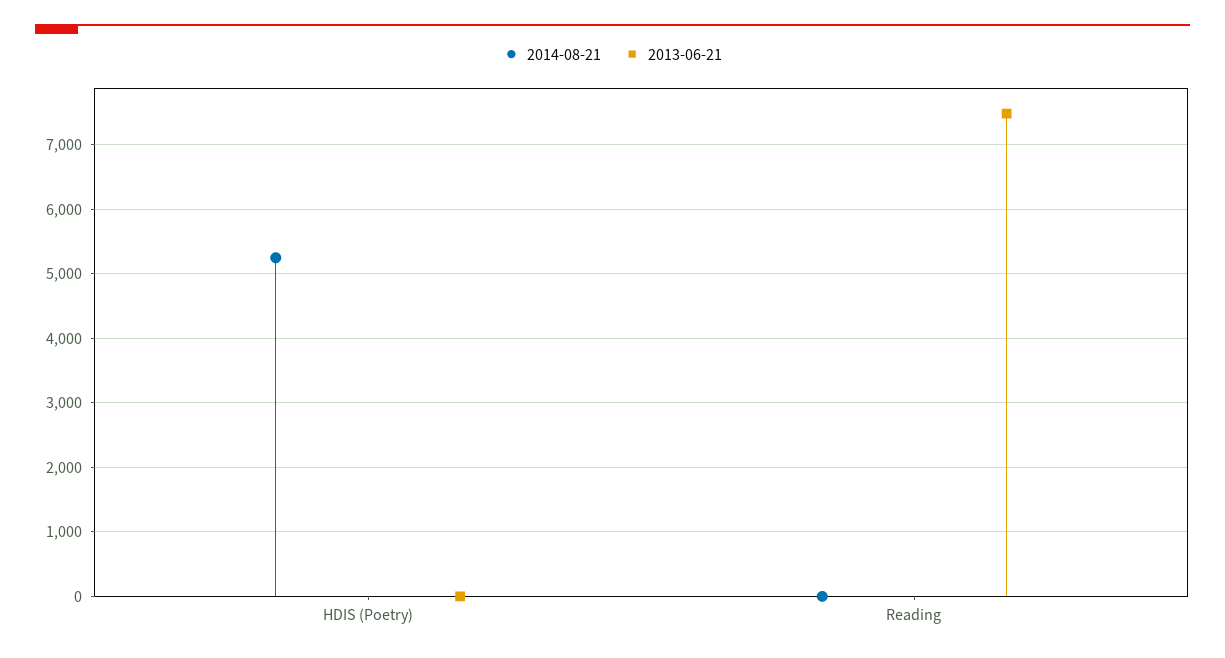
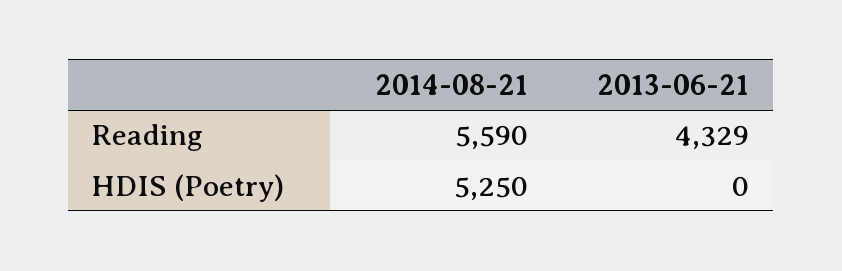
2014-08-21, Reading: 0 -> 5590
2013-06-21, Reading: 7500 -> 4329

